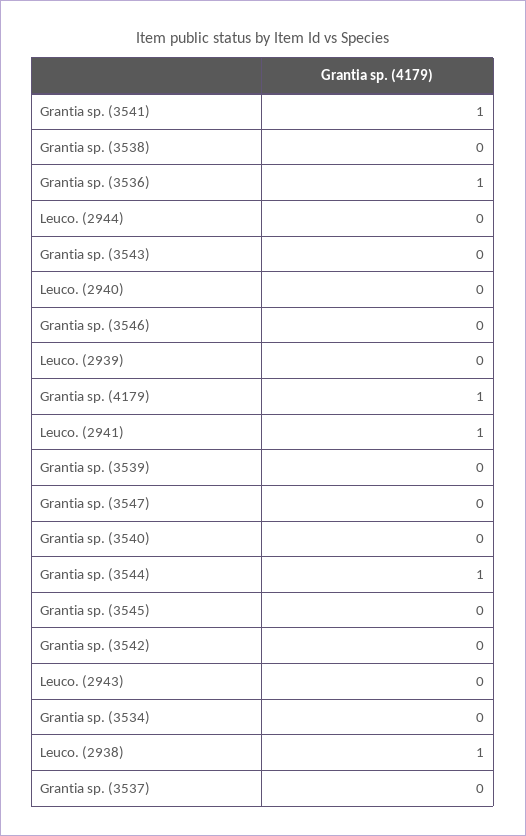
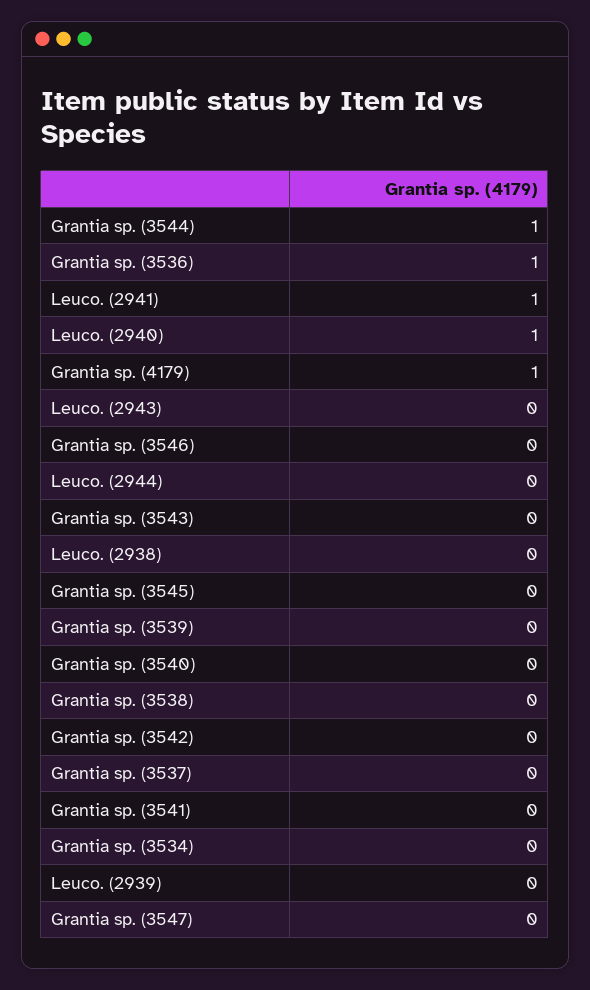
Grantia sp. (3541): 1 -> 0
Leuco. (2940): 0 -> 1
Leuco. (2938): 1 -> 0

